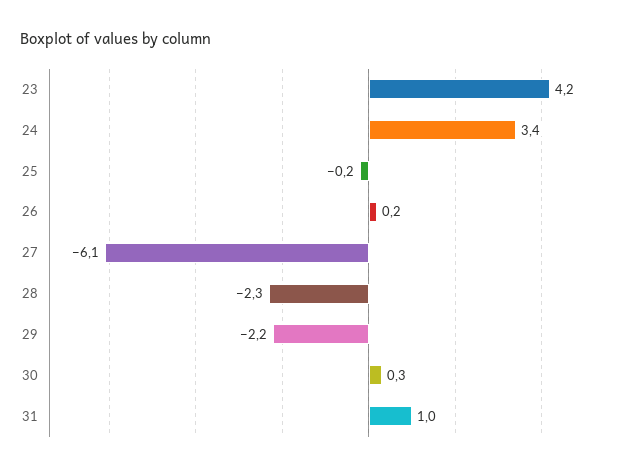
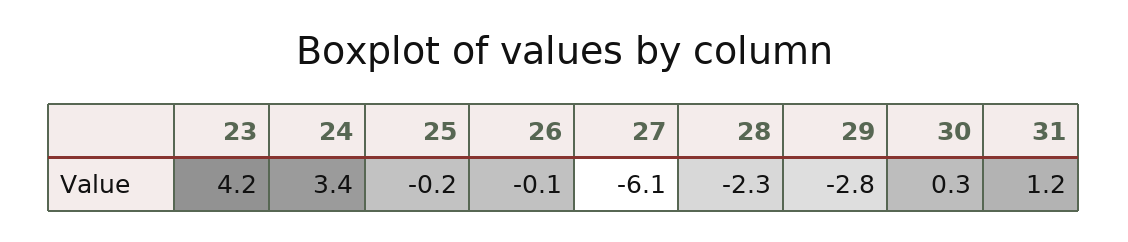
26: 0.2 -> -0.1
29: -2.2 -> -2.8
31: 1 -> 1.2

